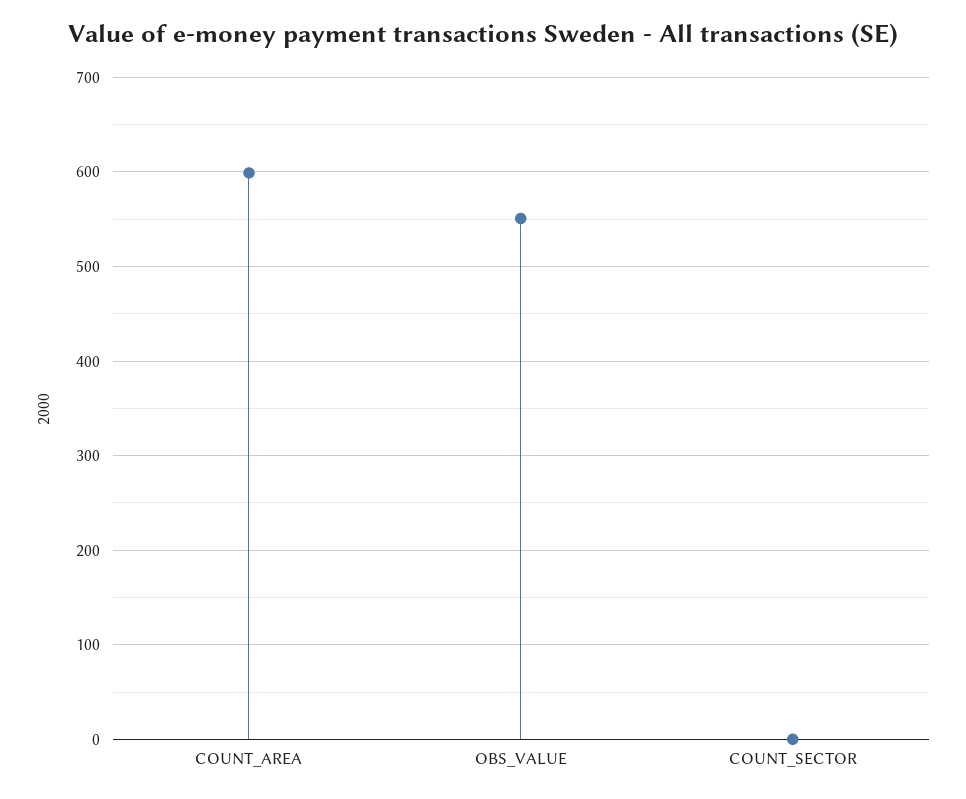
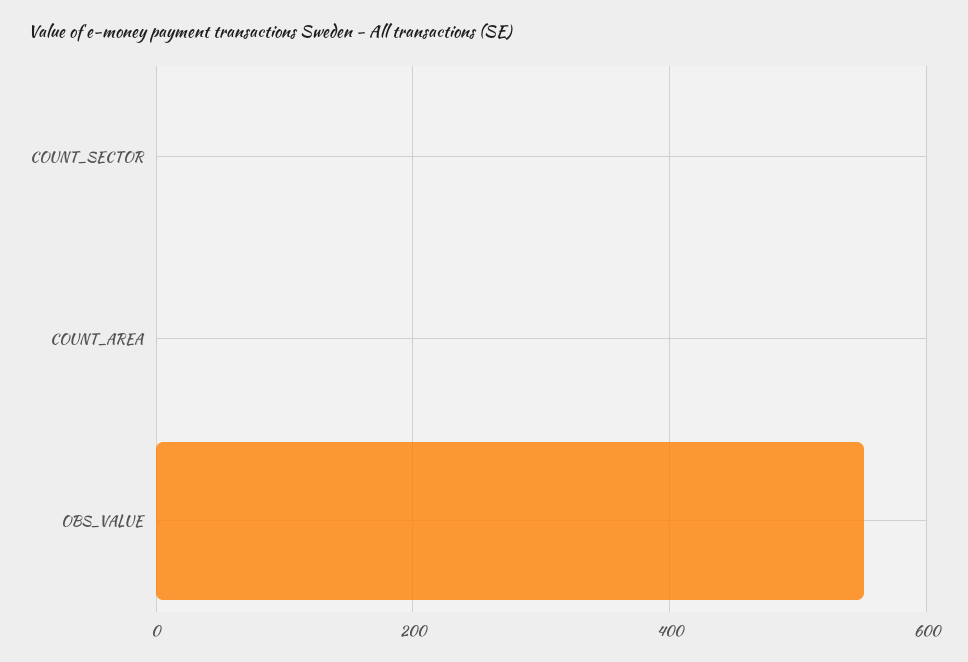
COUNT_AREA: 600 -> 0

